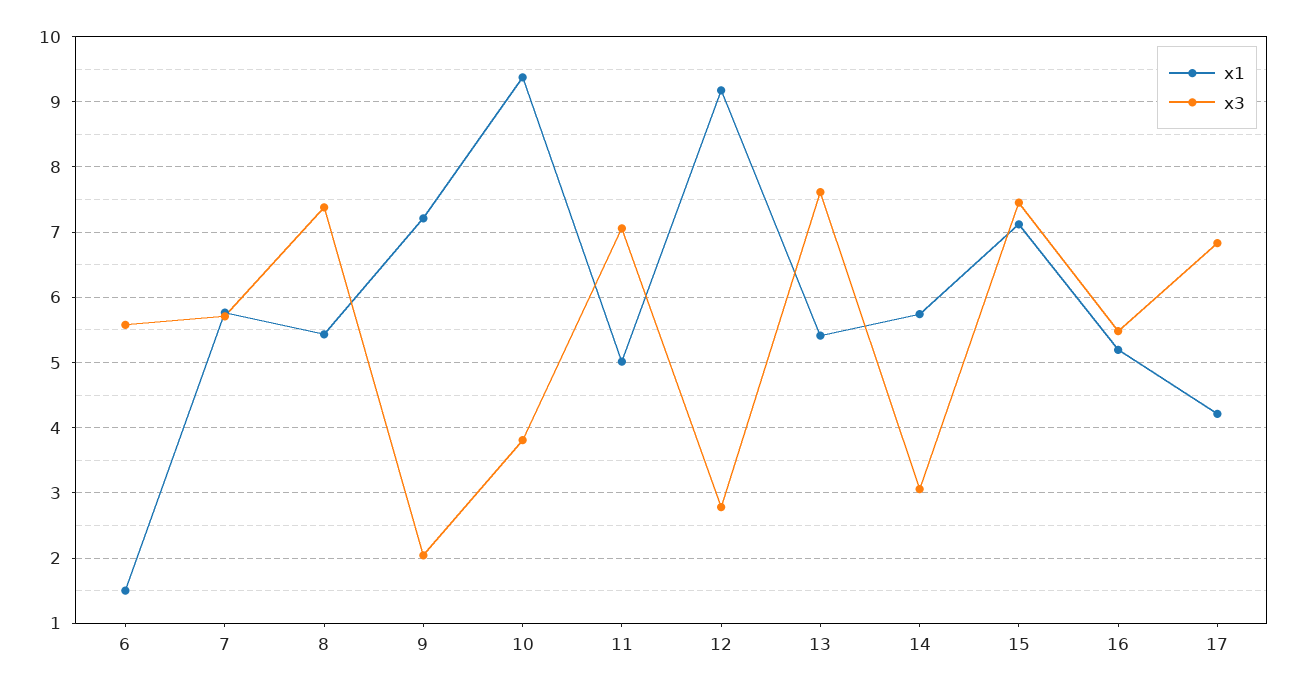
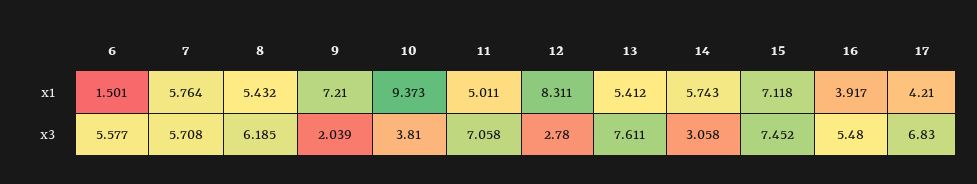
x3, 8: 7.4 -> 6.185
x1, 12: 9.2 -> 8.311
x1, 16: 5.2 -> 3.917

